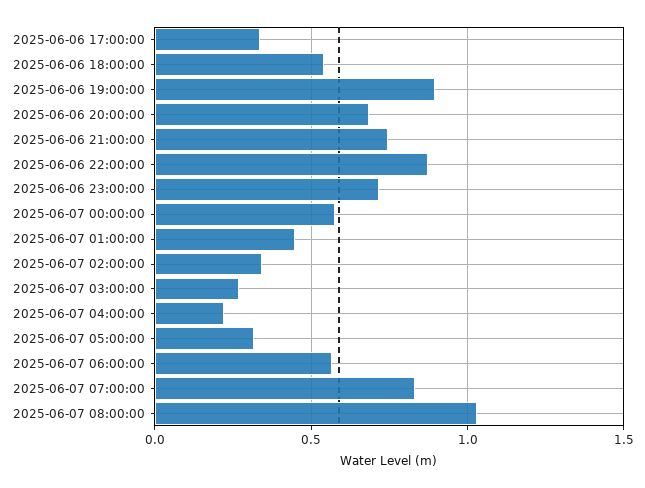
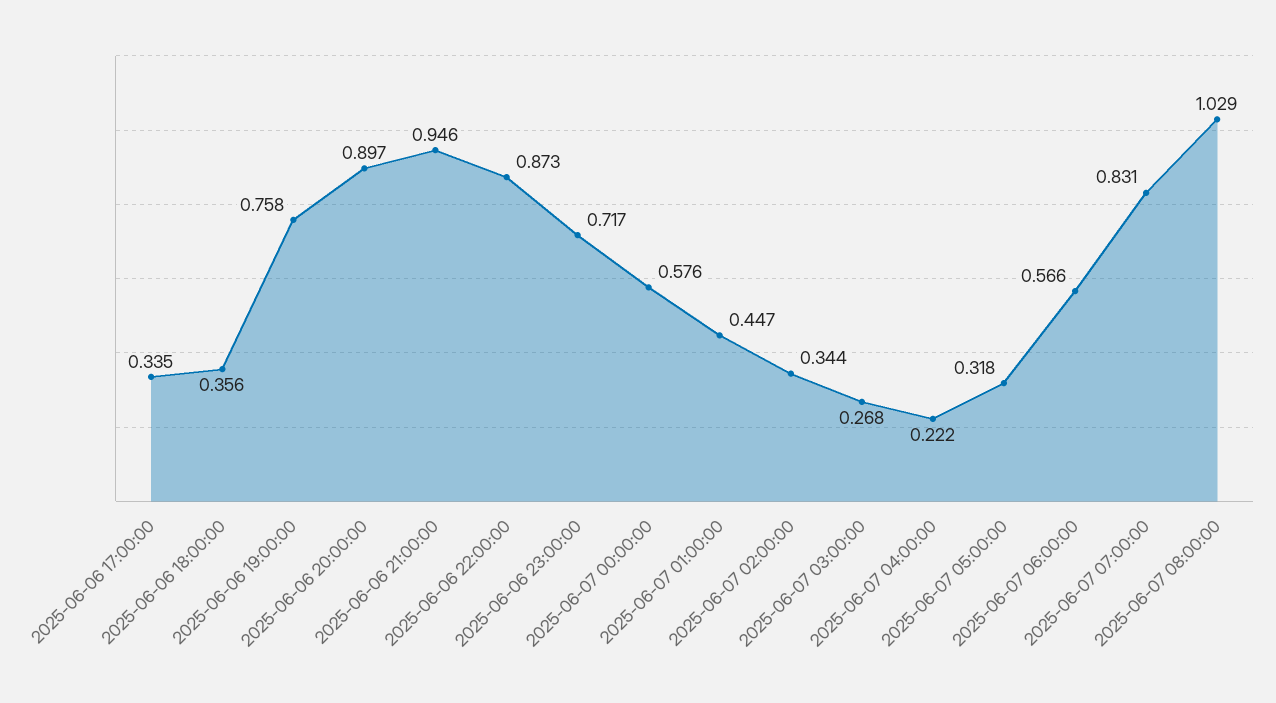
2025-06-06 18:00:00: 0.55 -> 0.356
2025-06-06 19:00:00: 0.9 -> 0.758
2025-06-06 20:00:00: 0.7 -> 0.897
2025-06-06 21:00:00: 0.75 -> 0.946

